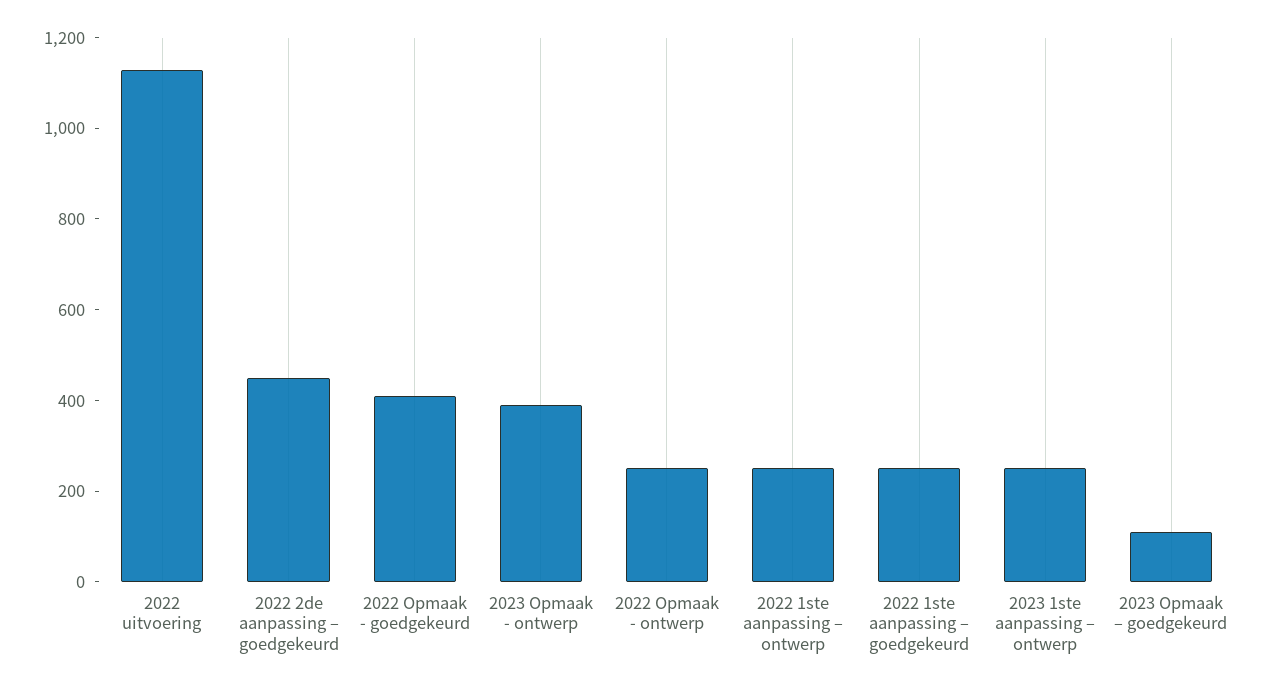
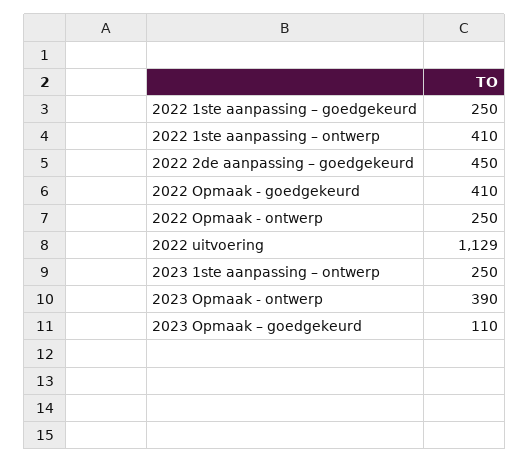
2022 1ste aanpassing – ontwerp: 250 -> 410

